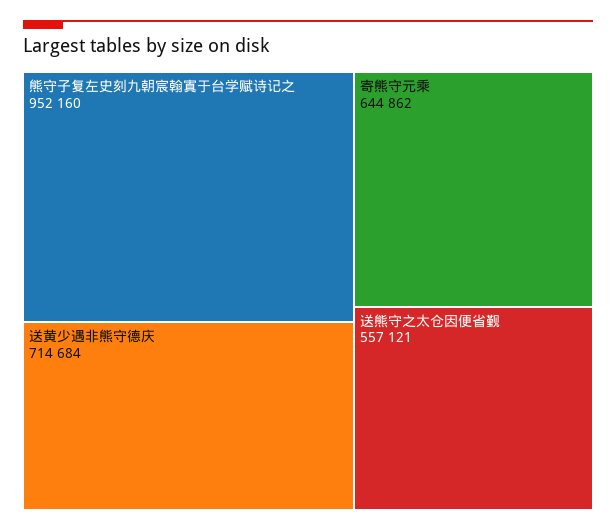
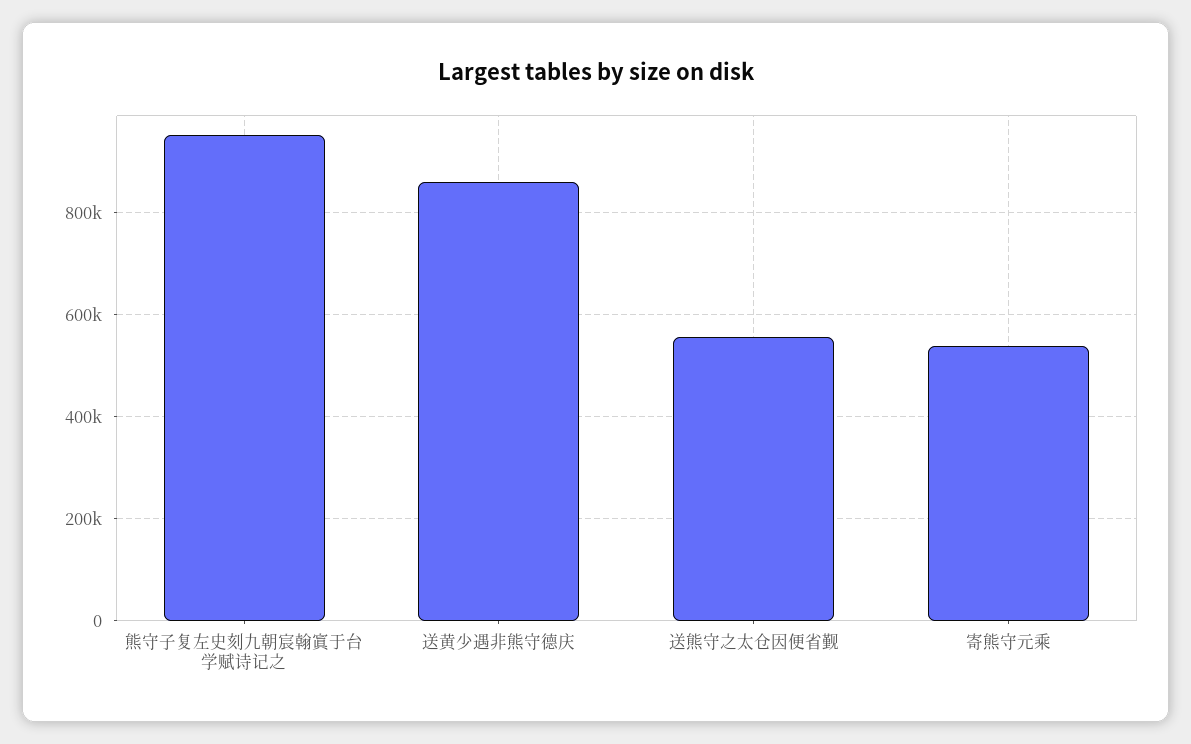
送黄少遇非熊守德庆: 714684 -> 860000
寄熊守元乘: 644862 -> 540000

